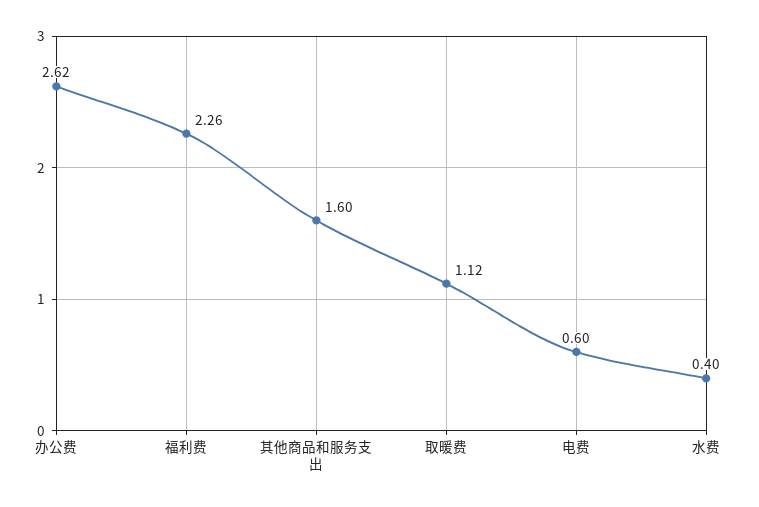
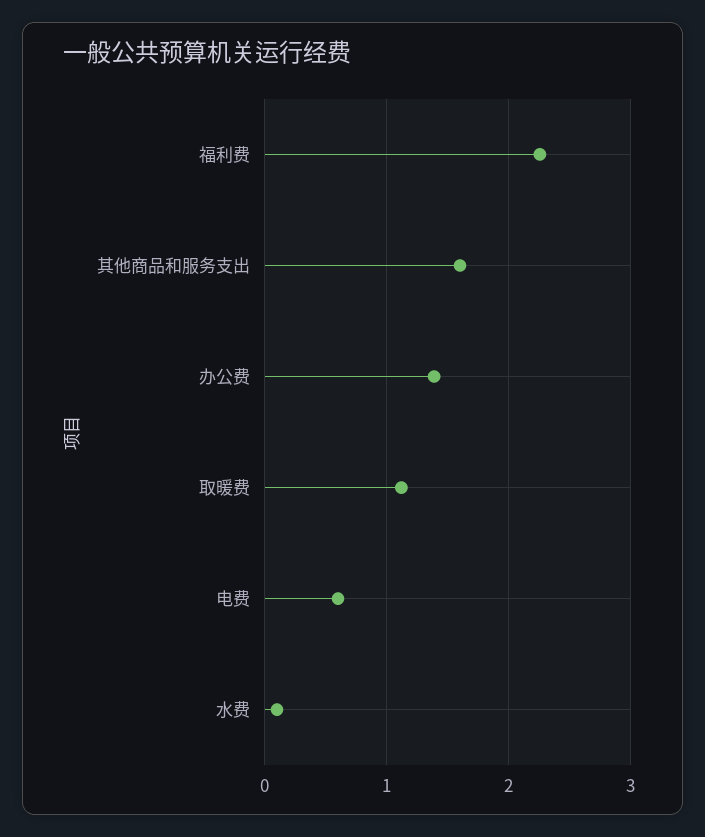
办公费: 2.62 -> 1.4
水费: 0.4 -> 0.1

